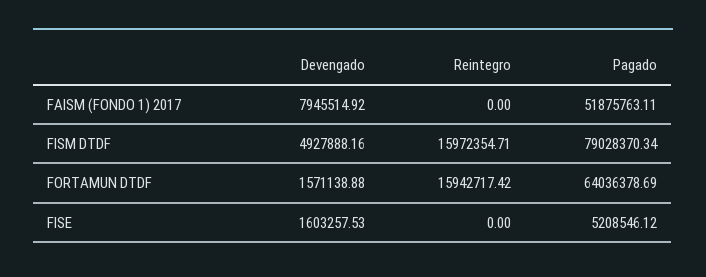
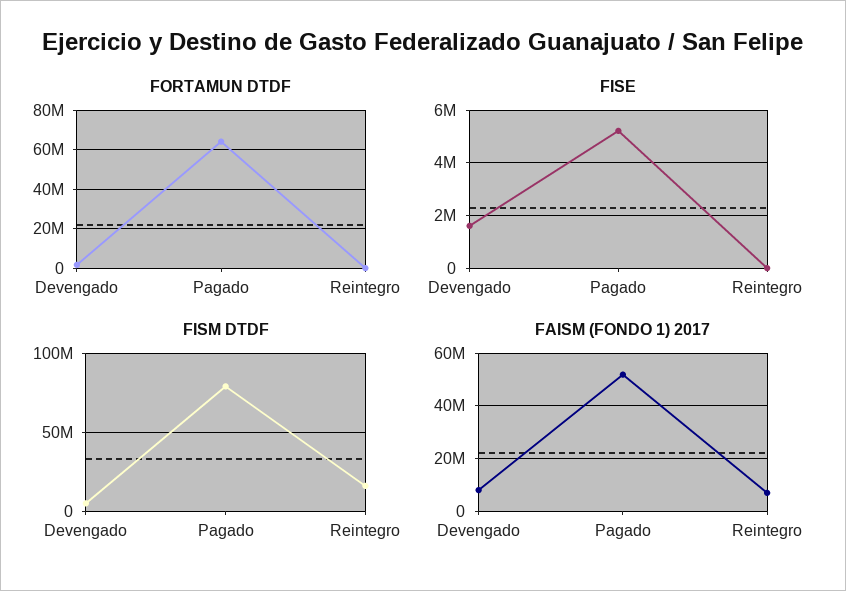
FAISM (FONDO 1) 2017, Reintegro: 0 -> 7500000
FORTAMUN DTDF, Reintegro: 15942717.42 -> 0

